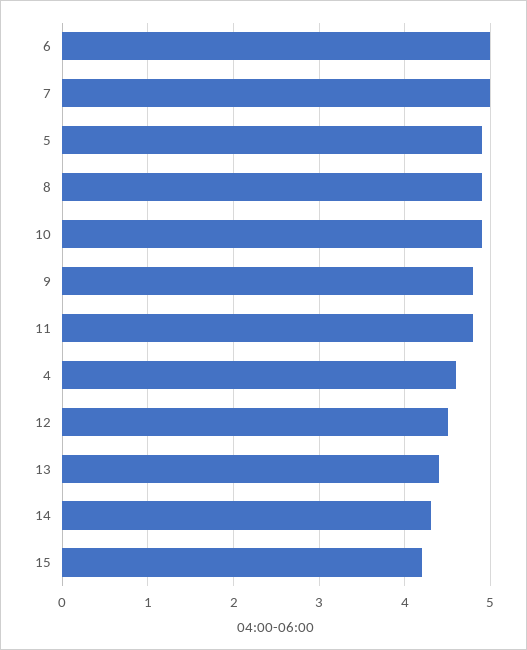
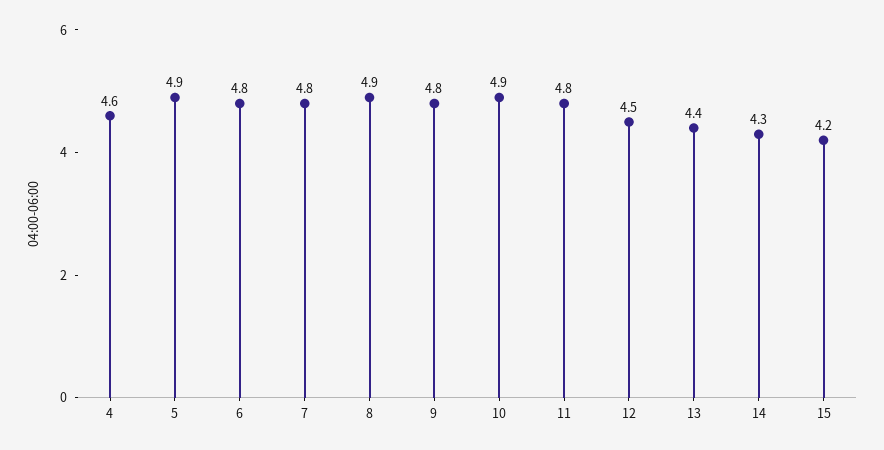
6: 5 -> 4.8
7: 5 -> 4.8

